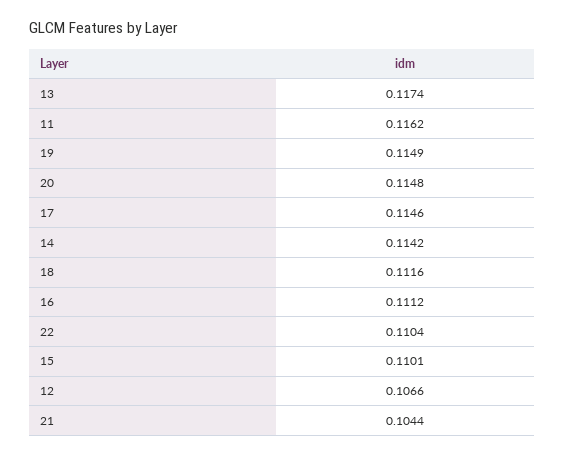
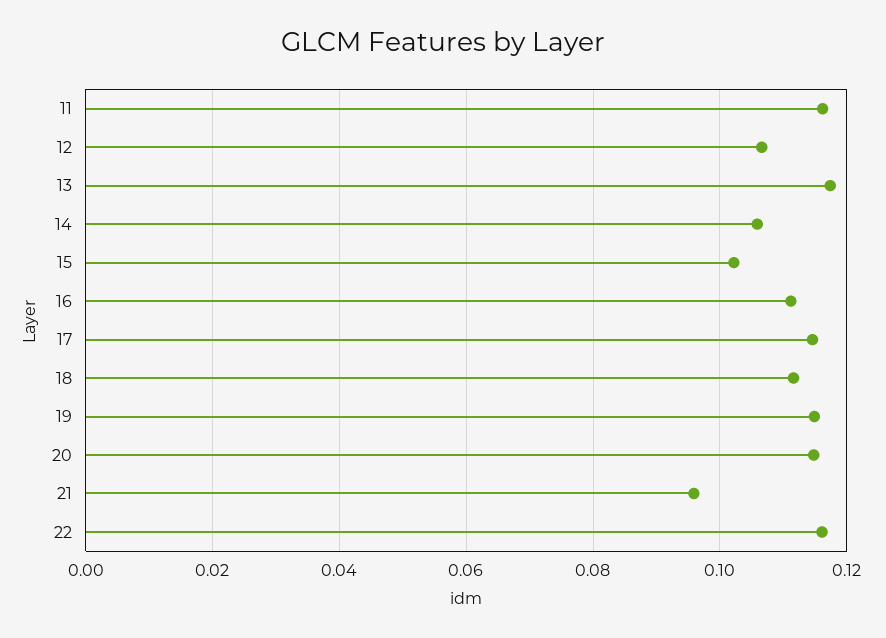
14: 0.1142 -> 0.106
22: 0.1104 -> 0.116
15: 0.1101 -> 0.102
21: 0.1044 -> 0.096

